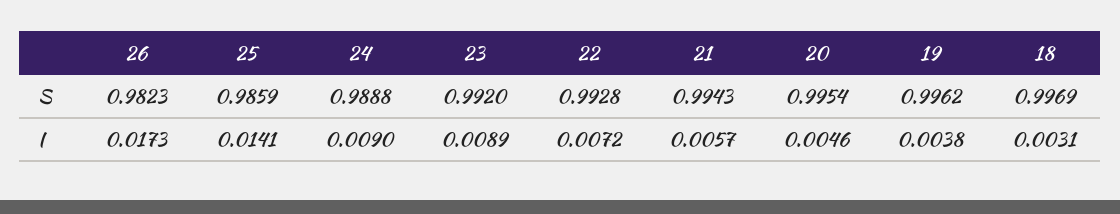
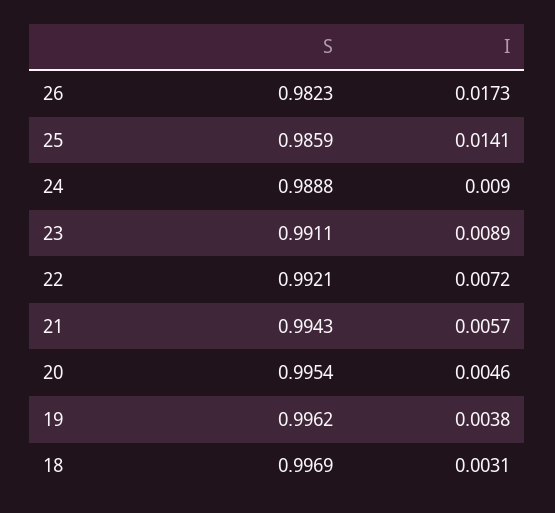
23, S: 0.992 -> 0.9911
22, S: 0.9928 -> 0.9921

